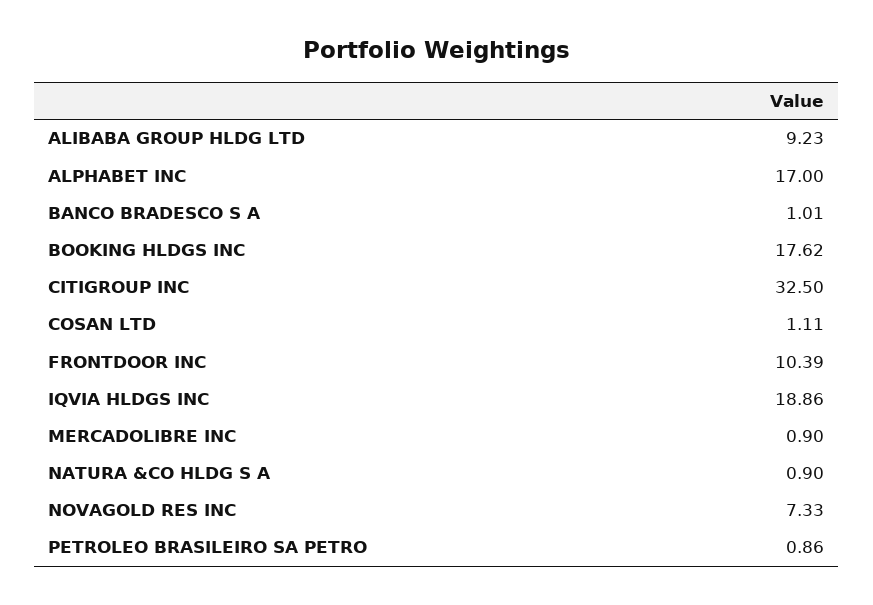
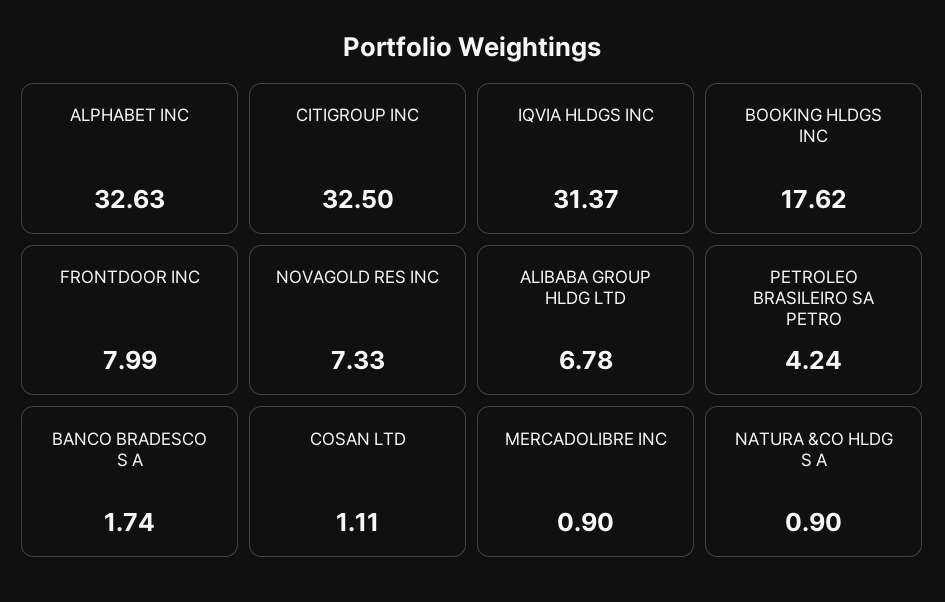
ALIBABA GROUP HLDG LTD: 9.23 -> 6.78
ALPHABET INC: 17 -> 32.63
BANCO BRADESCO S A: 1.01 -> 1.74
FRONTDOOR INC: 10.39 -> 7.99
IQVIA HLDGS INC: 18.86 -> 31.37
PETROLEO BRASILEIRO SA PETRO: 0.86 -> 4.24

